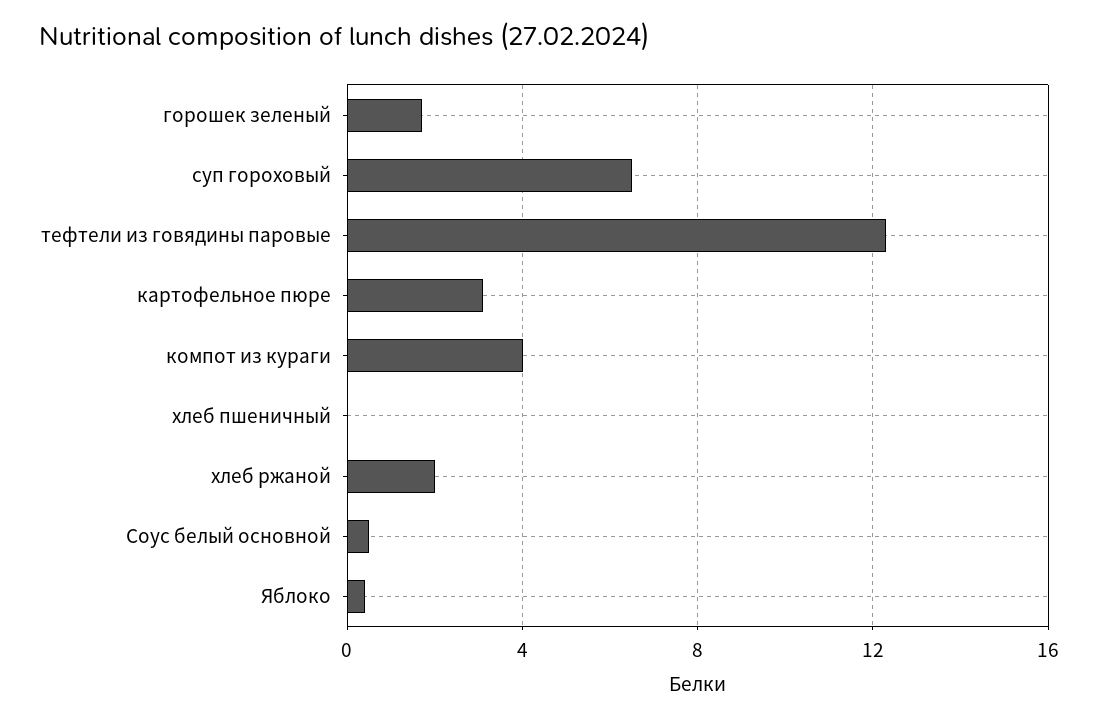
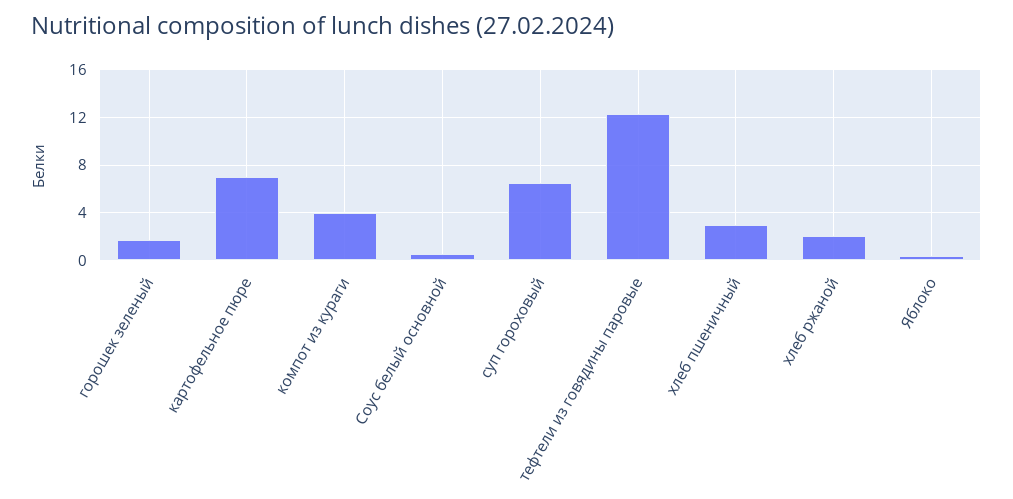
картофельное пюре: 3 -> 7
хлеб пшеничный: 0 -> 3

